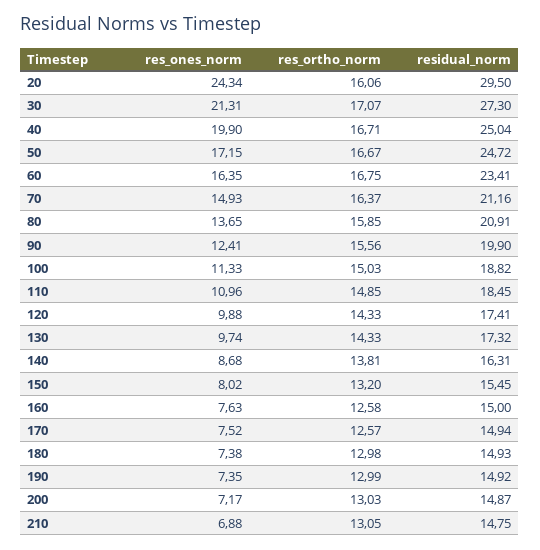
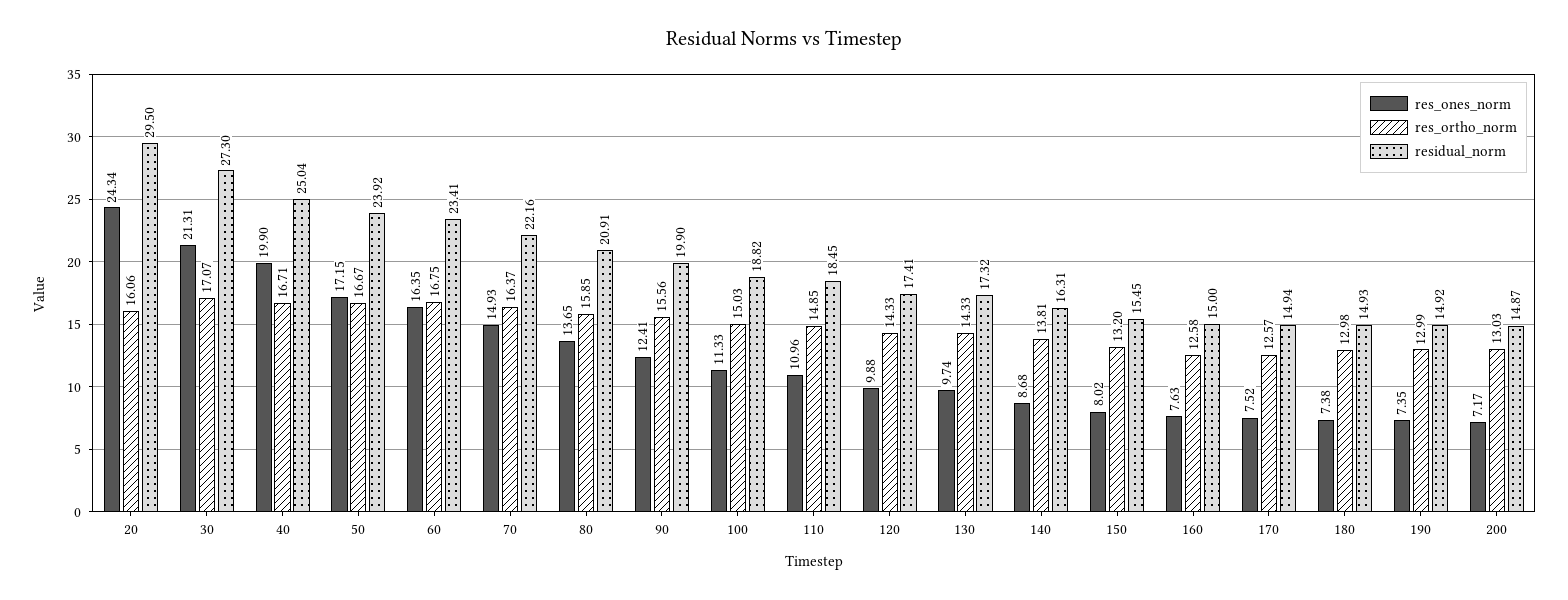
residual_norm, 50: 24.72 -> 23.92
residual_norm, 70: 21.16 -> 22.16
res_ones_norm, 210: 6.88 -> none
res_ortho_norm, 210: 13.05 -> none
residual_norm, 210: 14.75 -> none

